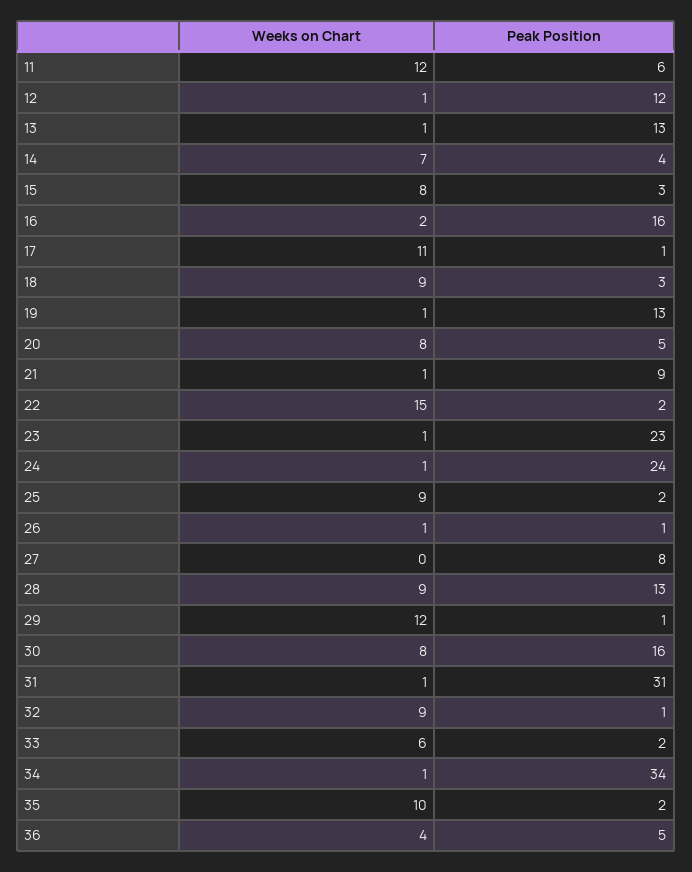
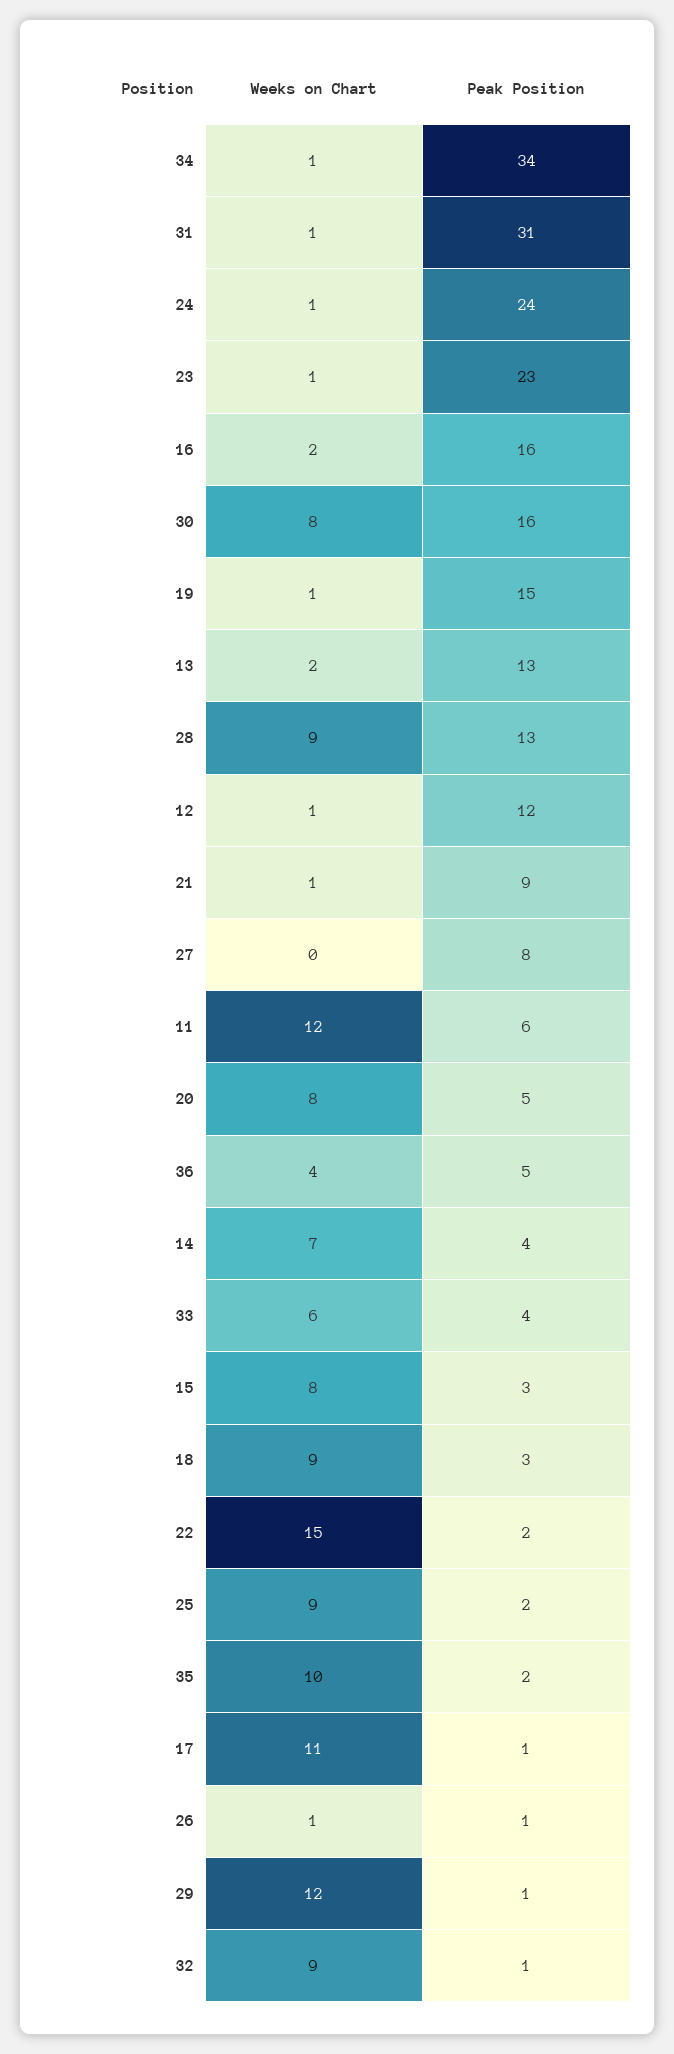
Weeks on Chart, 13: 1 -> 2
Peak Position, 19: 13 -> 15
Peak Position, 33: 2 -> 4

